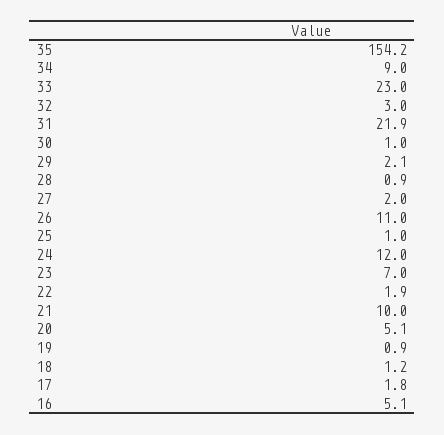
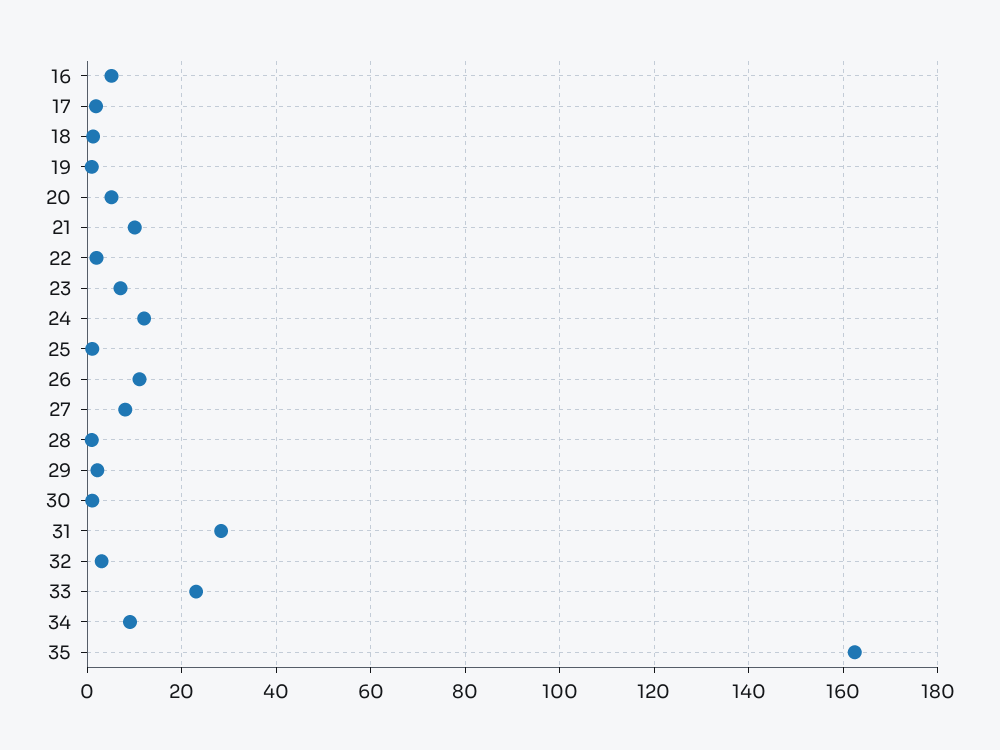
35: 154.2 -> 162
31: 21.9 -> 28
27: 2 -> 8

